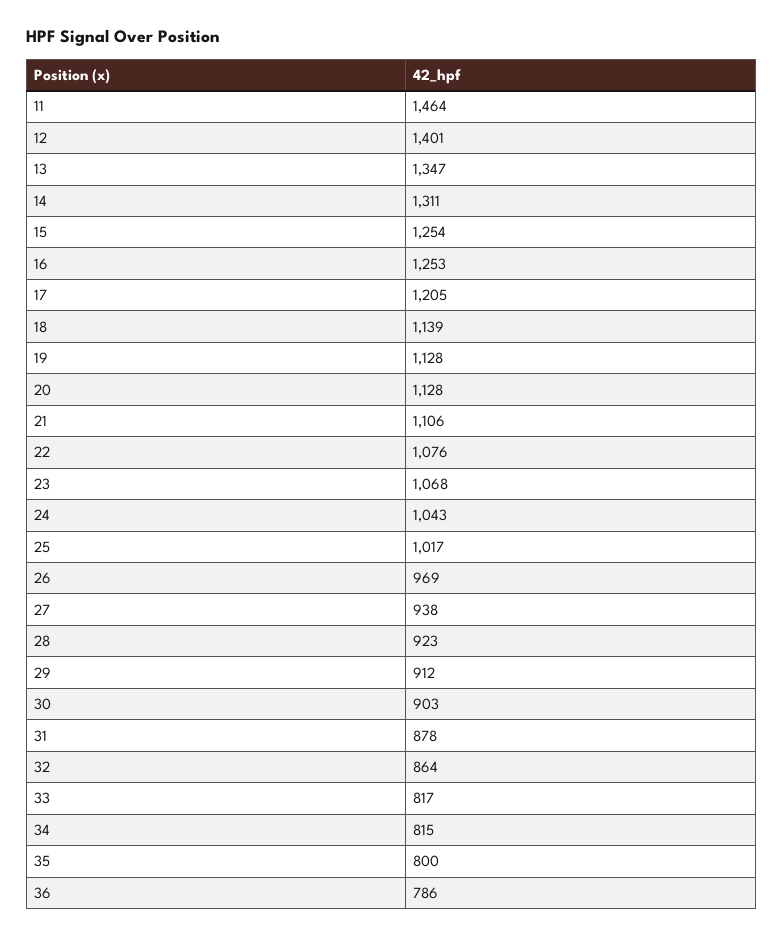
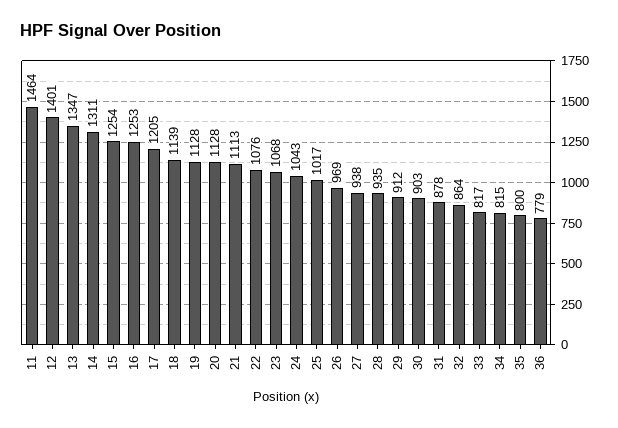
21: 1106 -> 1113
28: 923 -> 935
36: 786 -> 779

